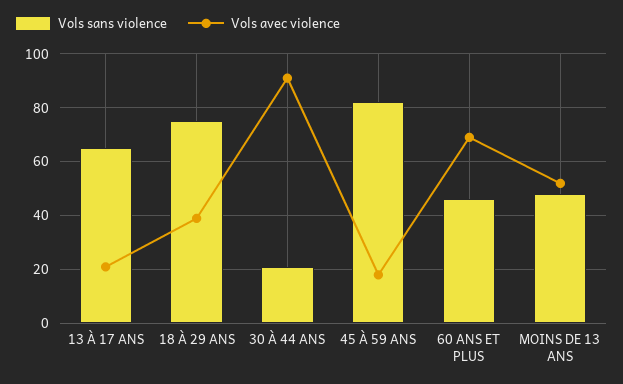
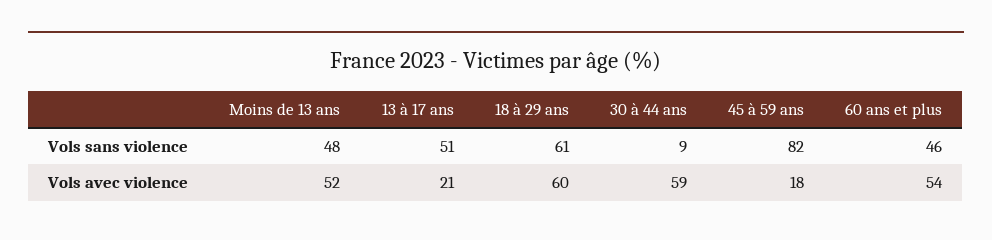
Vols sans violence, 13 À 17 ANS: 65 -> 51
Vols sans violence, 18 À 29 ANS: 75 -> 61
Vols avec violence, 18 À 29 ANS: 40 -> 60
Vols sans violence, 30 À 44 ANS: 20 -> 9
Vols avec violence, 30 À 44 ANS: 90 -> 59
Vols avec violence, 60 ANS ET PLUS: 70 -> 54

